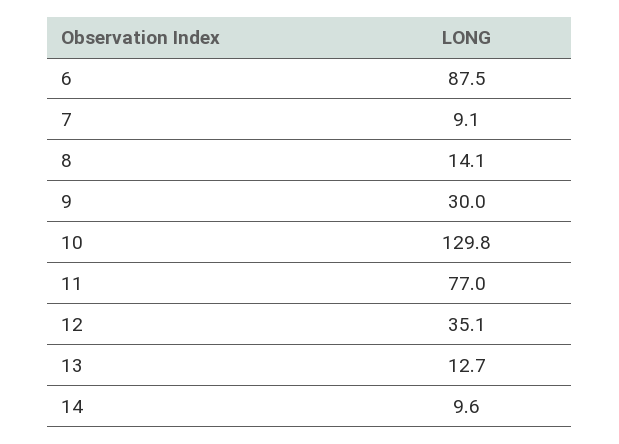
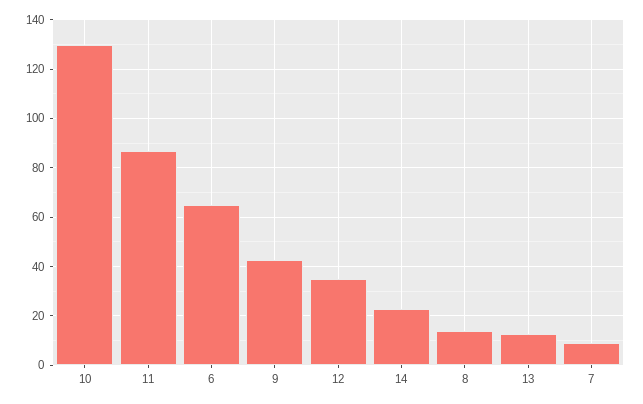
6: 87.5 -> 65
9: 30 -> 42.5
11: 77 -> 87.5
14: 9.6 -> 22.5

